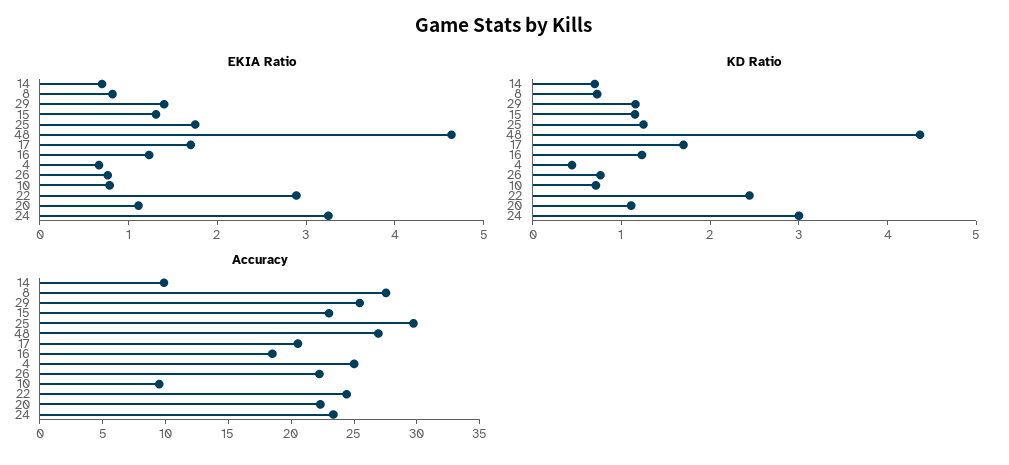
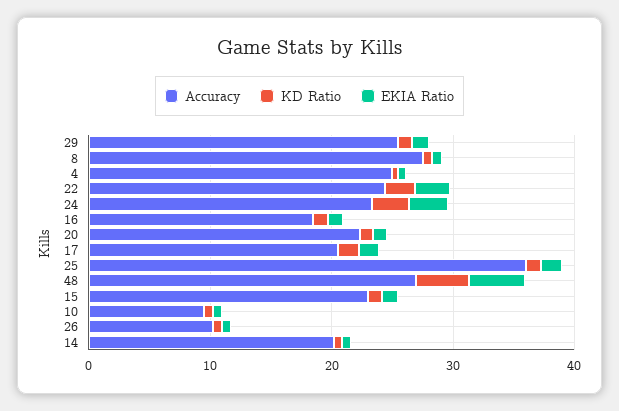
Accuracy, 14: 10 -> 20
Accuracy, 25: 30 -> 36
Accuracy, 26: 22 -> 10

